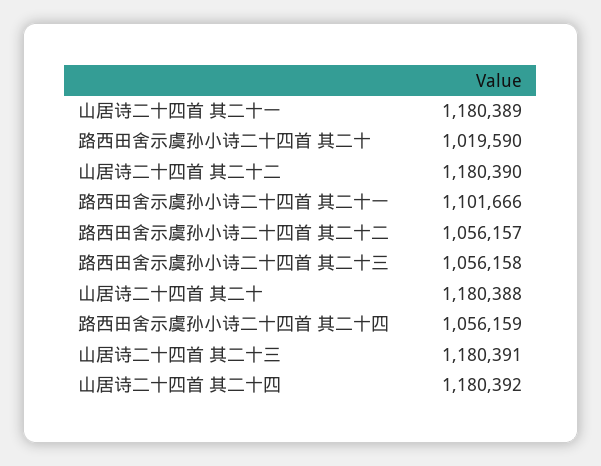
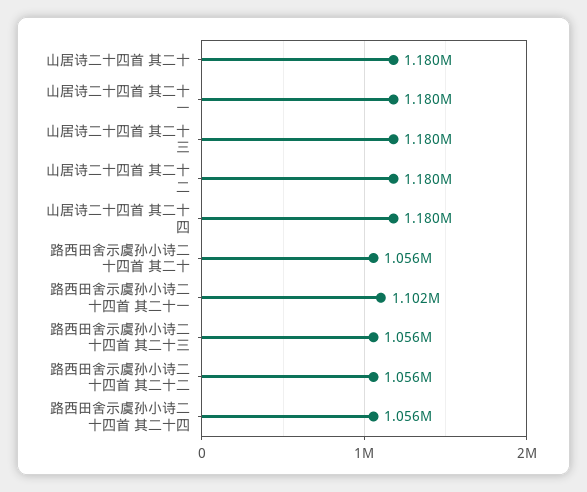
路西田舍示虞孙小诗二十四首 其二十: 1019590 -> 1056000

